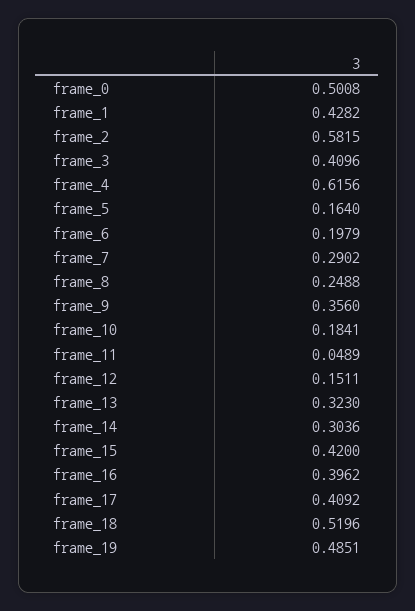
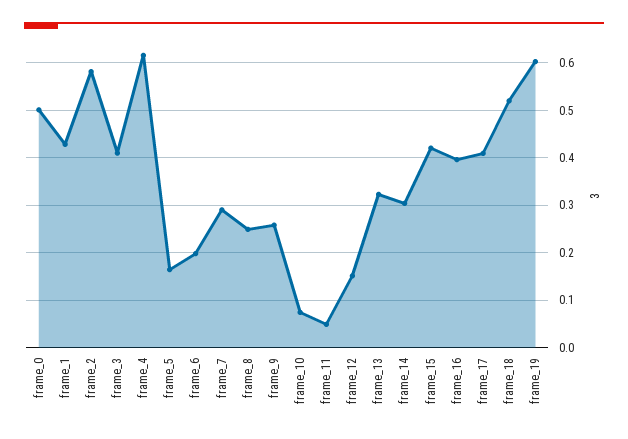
frame_9: 0.356 -> 0.26
frame_10: 0.1841 -> 0.08
frame_19: 0.4851 -> 0.6

